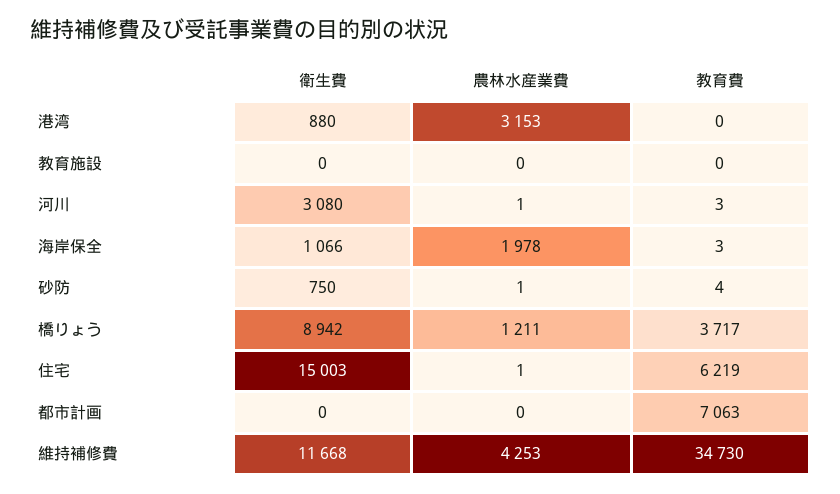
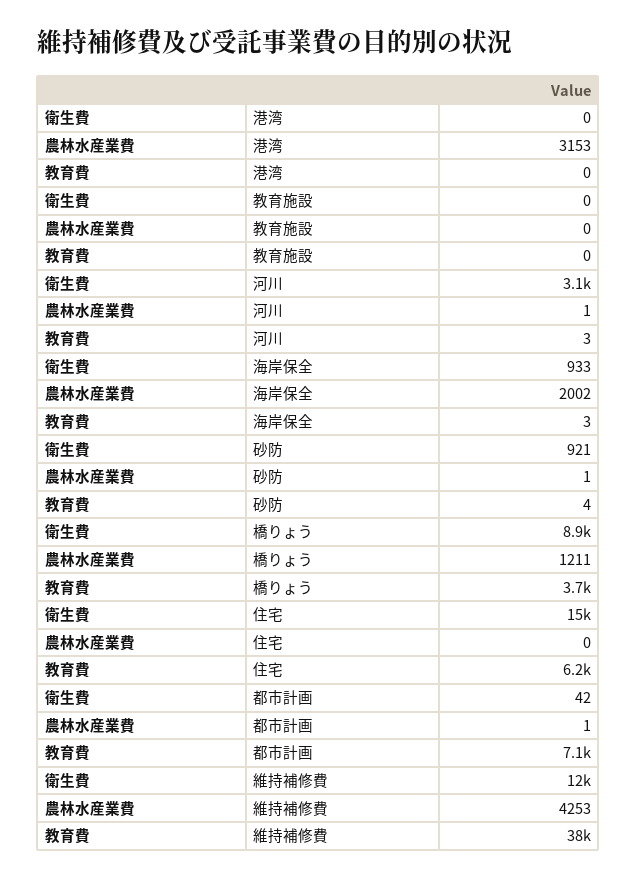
衛生費, 港湾: 880 -> 0
衛生費, 海岸保全: 1066 -> 933
農林水産業費, 海岸保全: 1978 -> 2002
衛生費, 砂防: 750 -> 921
農林水産業費, 住宅: 1 -> 0
衛生費, 都市計画: 0 -> 42
農林水産業費, 都市計画: 0 -> 1
教育費, 維持補修費: 34730 -> 38000

